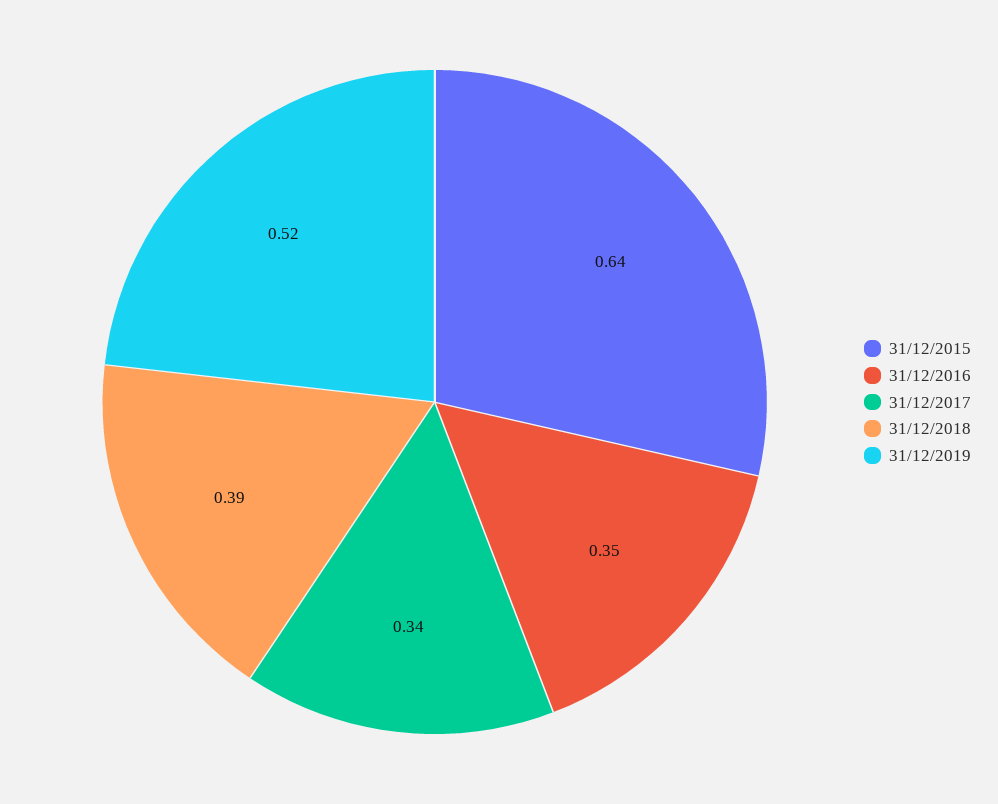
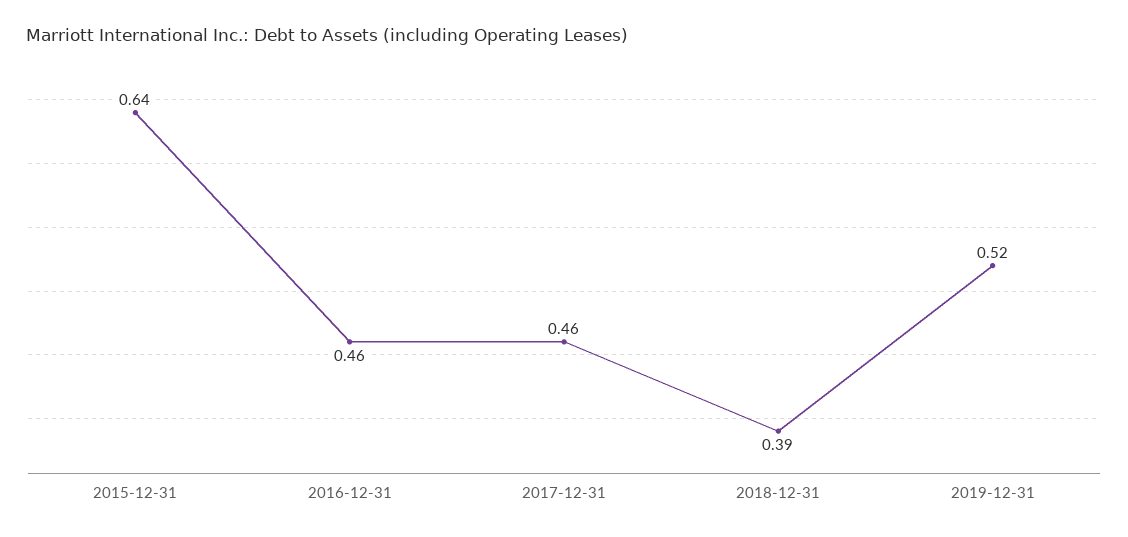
31/12/2016: 0.35 -> 0.46
31/12/2017: 0.34 -> 0.46

